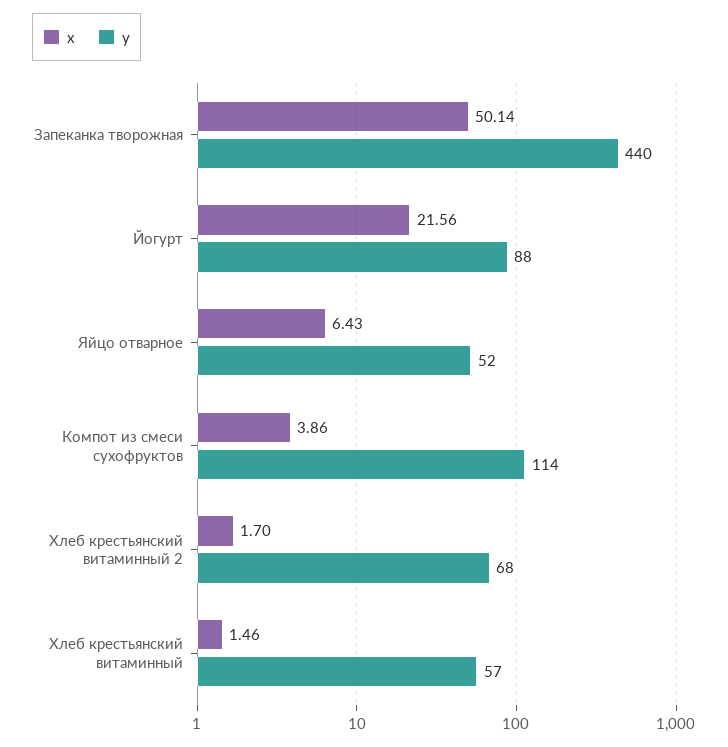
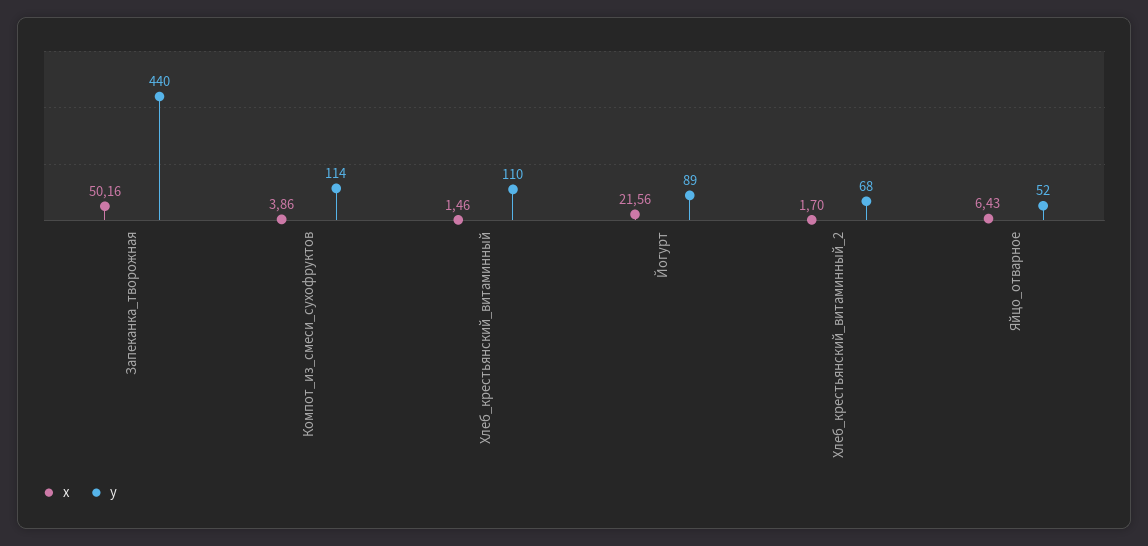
x, Запеканка творожная: 50.14 -> 50.16
y, Йогурт: 88 -> 89
y, Хлеб крестьянский витаминный: 57 -> 110

